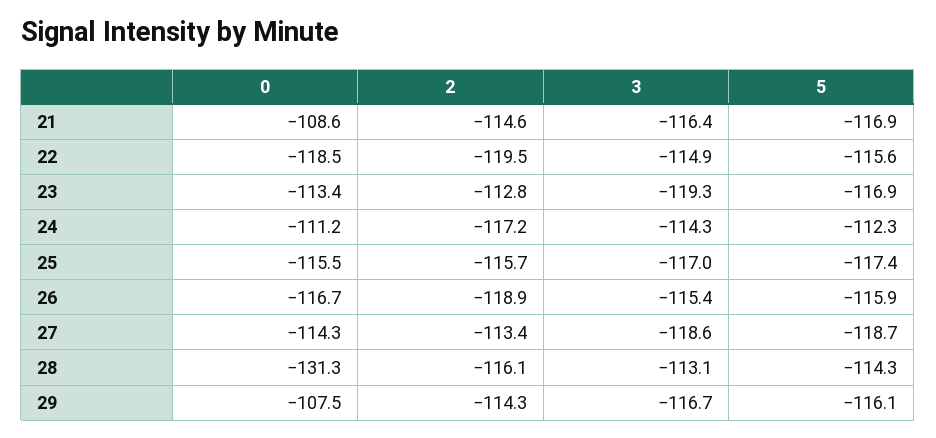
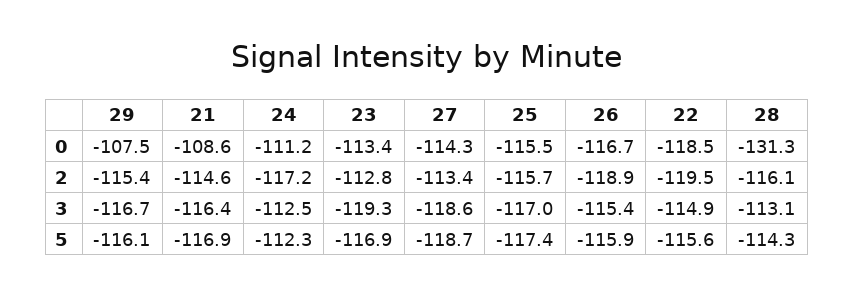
3, 24: -114.3 -> -112.5
2, 29: -114.3 -> -115.4

